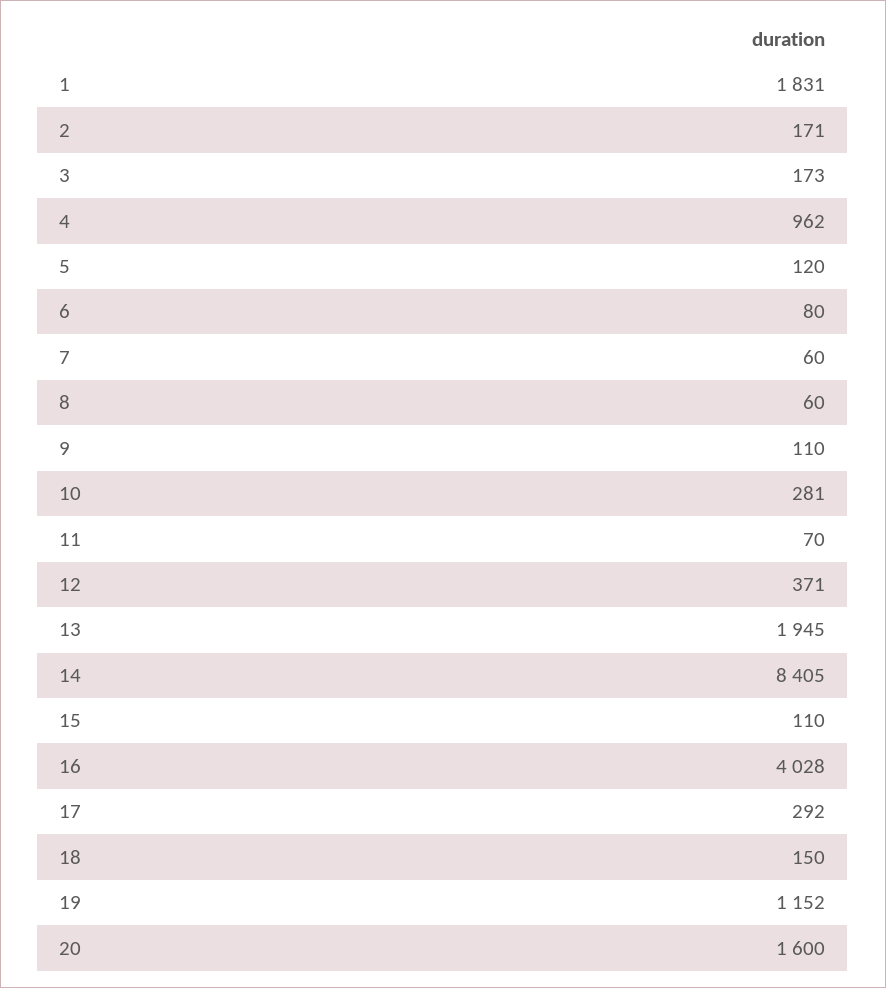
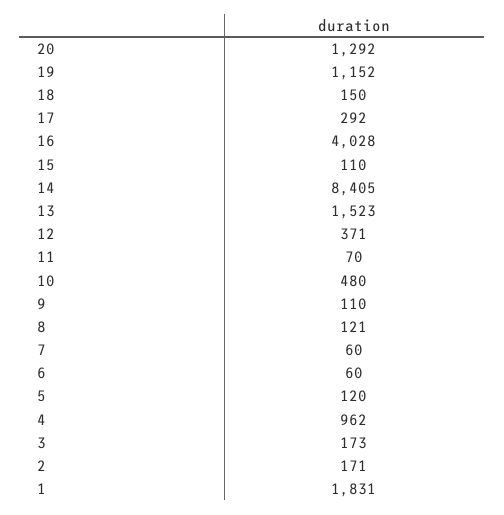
6: 80 -> 60
8: 60 -> 121
10: 281 -> 480
13: 1945 -> 1523
20: 1600 -> 1292

